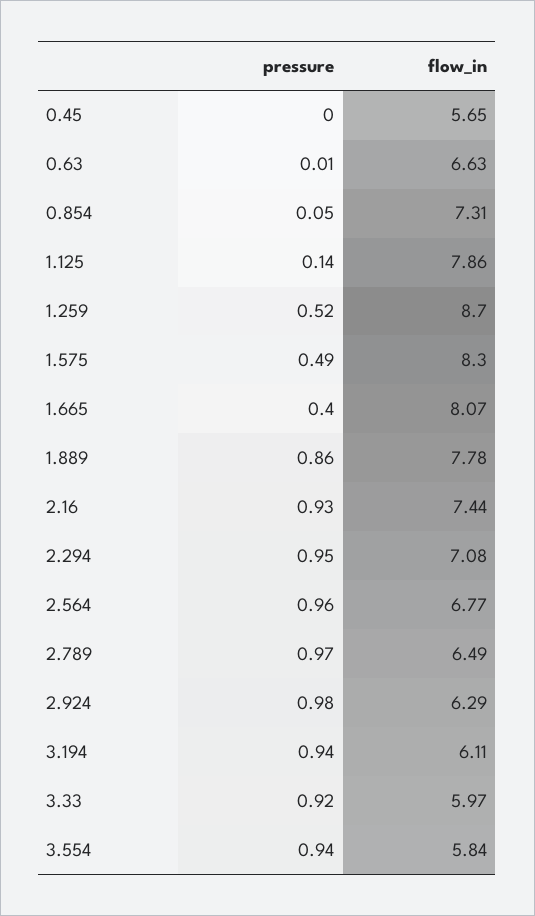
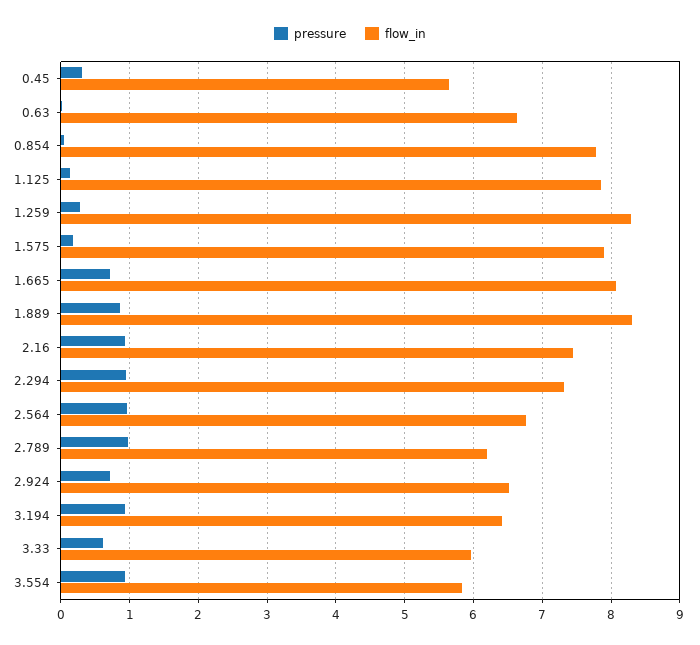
pressure, 0.45: 0 -> 0.3
flow_in, 0.854: 7.31 -> 7.8
pressure, 1.259: 0.52 -> 0.3
flow_in, 1.259: 8.7 -> 8.3
pressure, 1.575: 0.49 -> 0.2
flow_in, 1.575: 8.3 -> 7.9
pressure, 1.665: 0.4 -> 0.7
flow_in, 1.889: 7.78 -> 8.3
flow_in, 2.294: 7.08 -> 7.3
flow_in, 2.789: 6.49 -> 6.2
pressure, 2.924: 0.98 -> 0.7
flow_in, 2.924: 6.29 -> 6.5
flow_in, 3.194: 6.11 -> 6.4
pressure, 3.33: 0.92 -> 0.6

